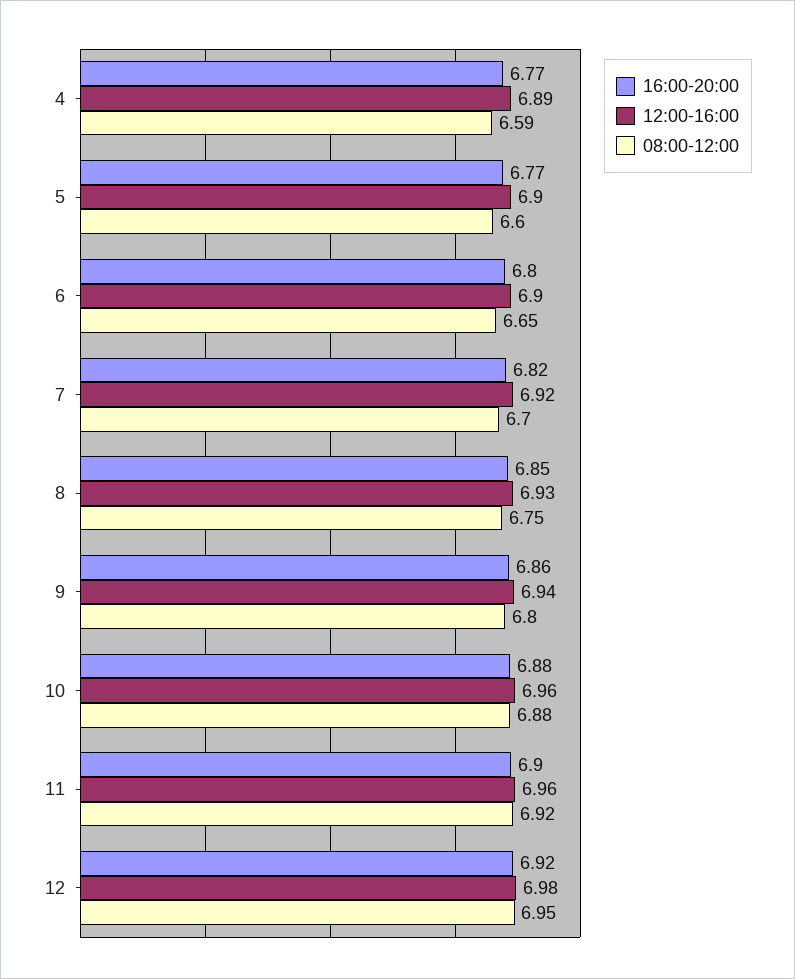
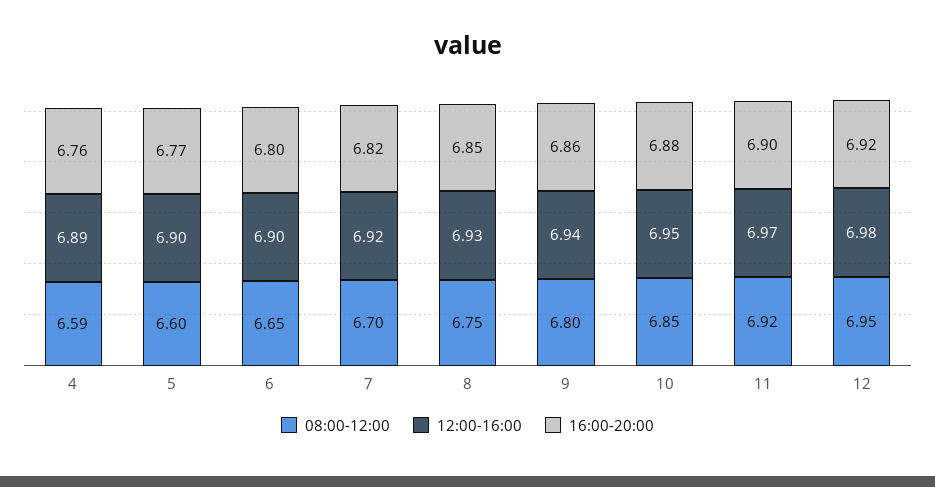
16:00-20:00, 4: 6.77 -> 6.76
12:00-16:00, 10: 6.96 -> 6.95
08:00-12:00, 10: 6.88 -> 6.85
12:00-16:00, 11: 6.96 -> 6.97

